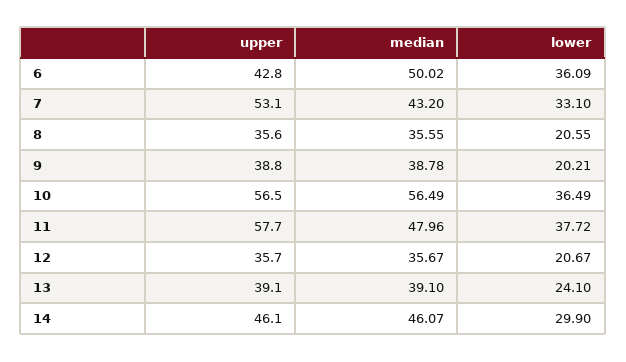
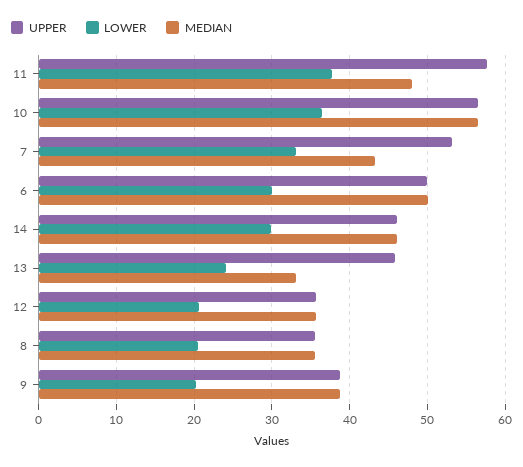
upper, 6: 42.8 -> 50
lower, 6: 36.09 -> 30
upper, 13: 39.1 -> 46
median, 13: 39.1 -> 33

